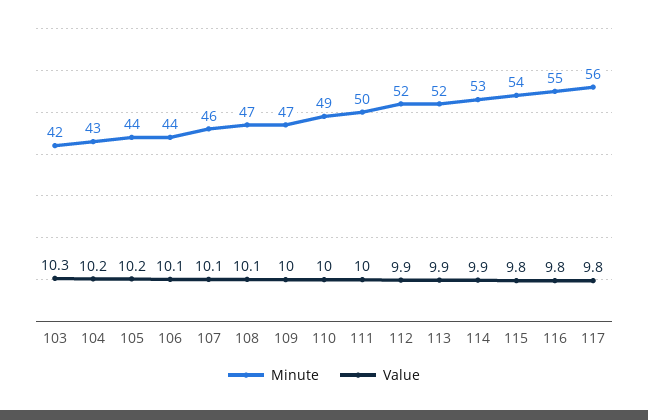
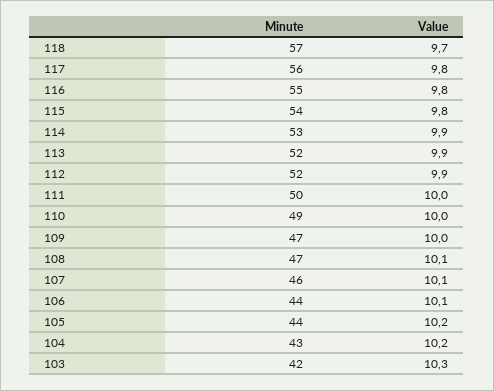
Minute, 118: none -> 57
Value, 118: none -> 9.7

